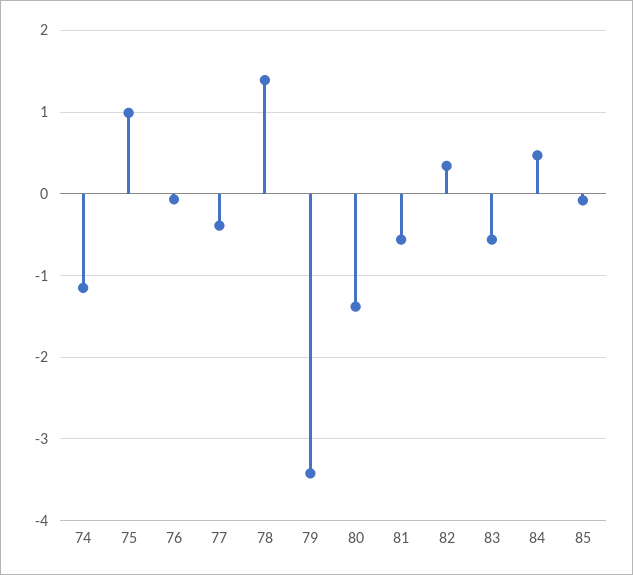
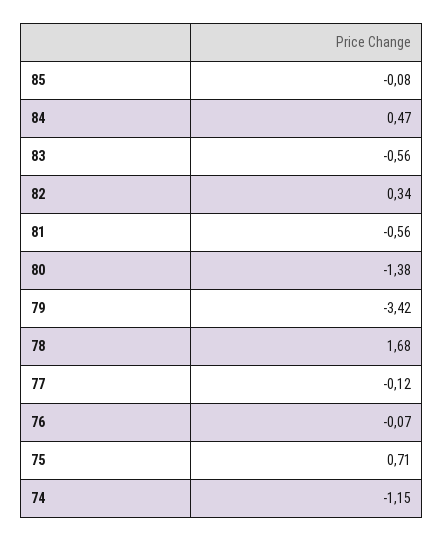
75: 1 -> 0.71
77: -0.4 -> -0.12
78: 1.4 -> 1.68

